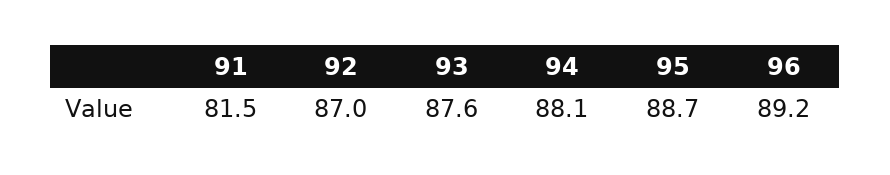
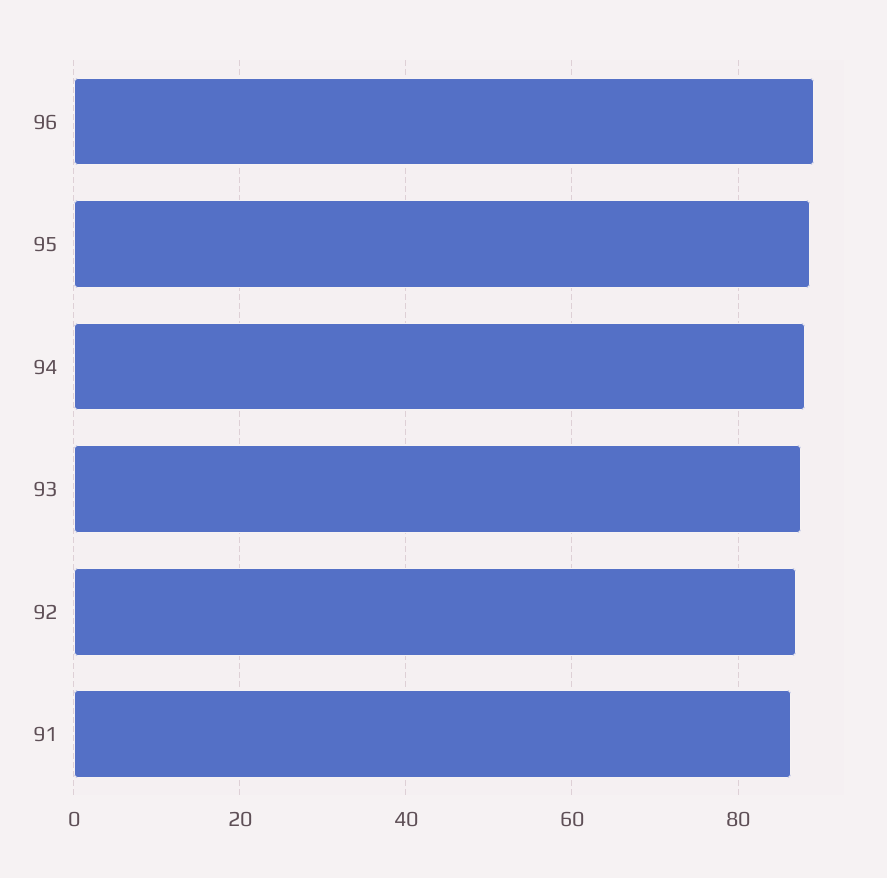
91: 81.5 -> 86

